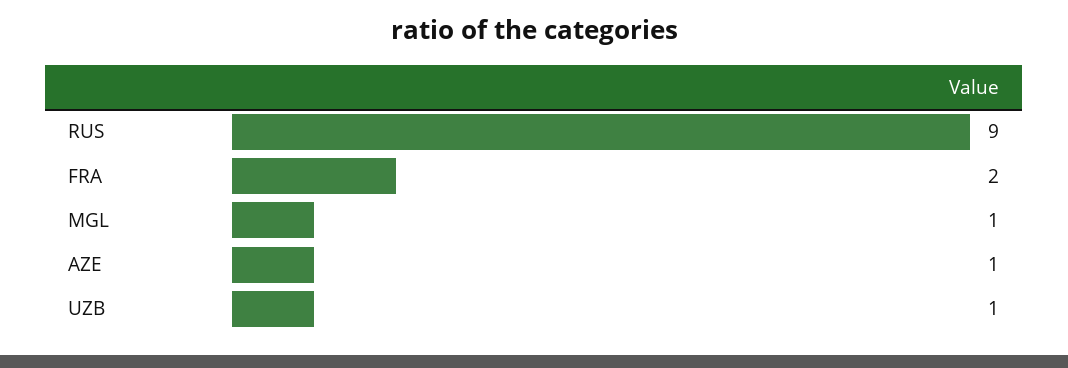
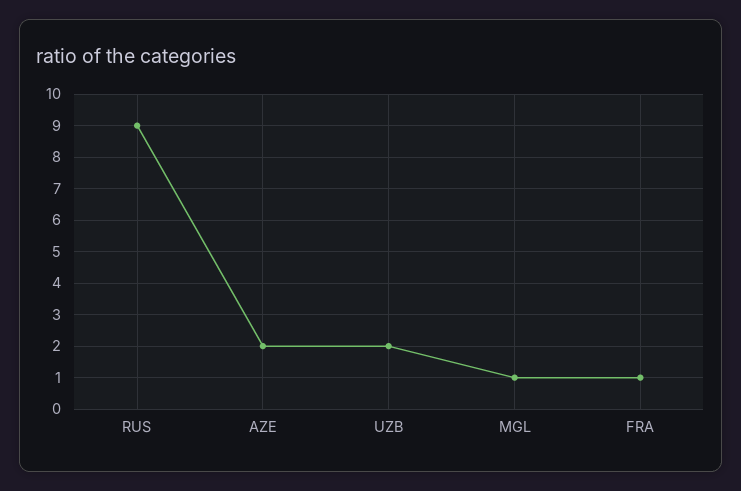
FRA: 2 -> 1
AZE: 1 -> 2
UZB: 1 -> 2

